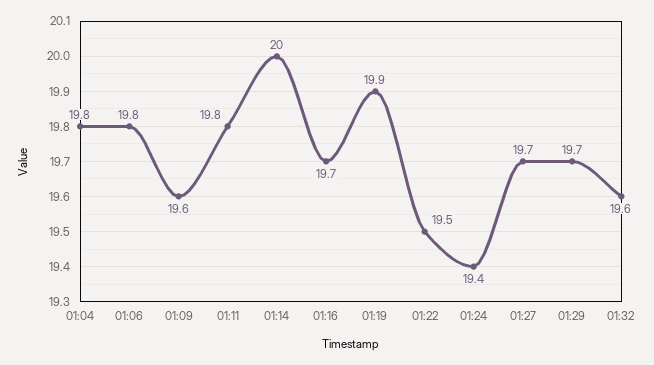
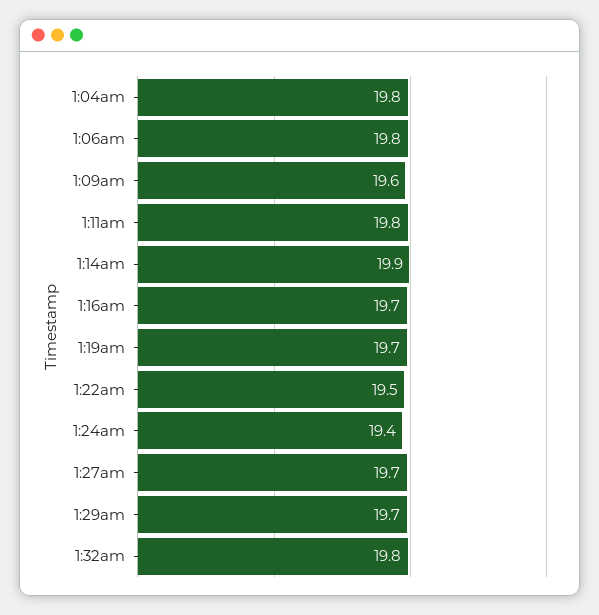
01:14: 20 -> 19.9
01:19: 19.9 -> 19.7
01:32: 19.6 -> 19.8

